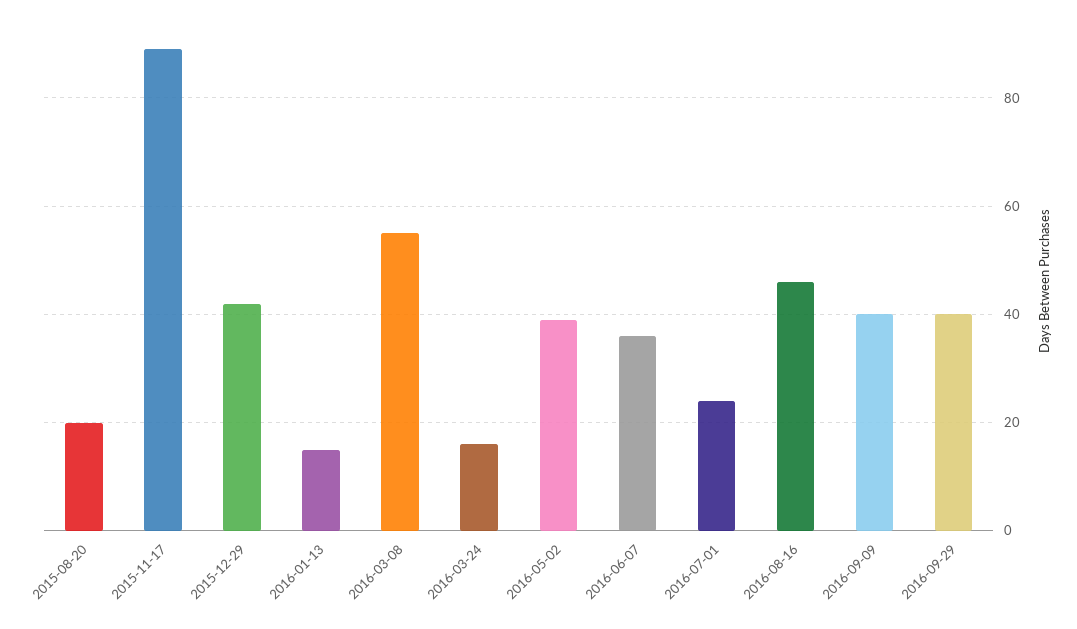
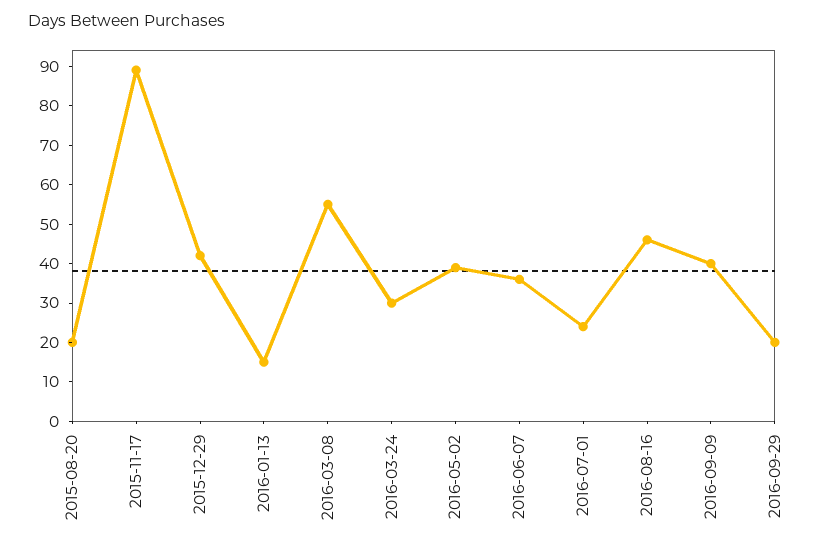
2016-03-24: 15 -> 30
2016-09-29: 40 -> 20

